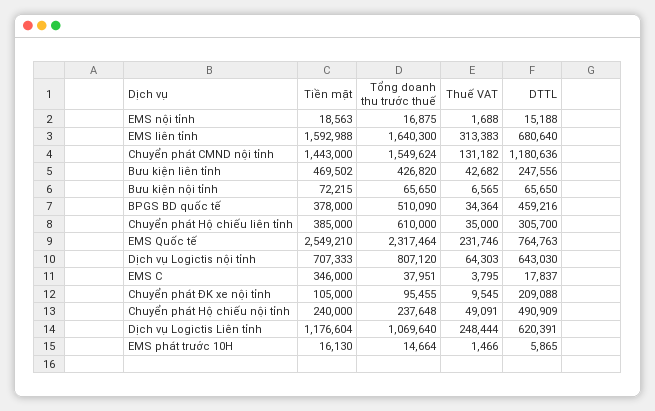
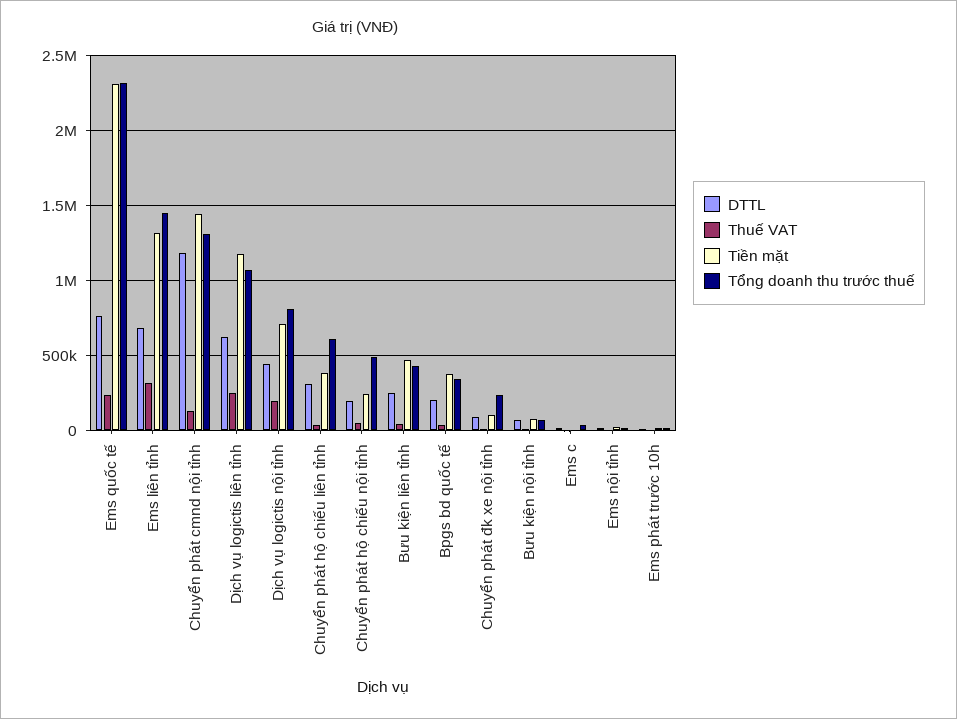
Tiền mặt, EMS liên tỉnh: 1592988 -> 1300000
Tổng doanh thu trước thuế, EMS liên tỉnh: 1640300 -> 1450000
Tổng doanh thu trước thuế, Chuyển phát CMND nội tỉnh: 1549624 -> 1300000
Tổng doanh thu trước thuế, BPGS BD quốc tế: 510090 -> 350000
DTTL, BPGS BD quốc tế: 459216 -> 200000
Tiền mặt, EMS Quốc tế: 2549210 -> 2300000
Thuế VAT, Dịch vụ Logictis nội tỉnh: 64303 -> 200000
DTTL, Dịch vụ Logictis nội tỉnh: 643030 -> 450000
Tiền mặt, EMS C: 346000 -> 0
Tổng doanh thu trước thuế, Chuyển phát ĐK xe nội tỉnh: 95455 -> 250000
DTTL, Chuyển phát ĐK xe nội tỉnh: 209088 -> 100000
Tổng doanh thu trước thuế, Chuyển phát Hộ chiếu nội tỉnh: 237648 -> 500000
DTTL, Chuyển phát Hộ chiếu nội tỉnh: 490909 -> 200000

